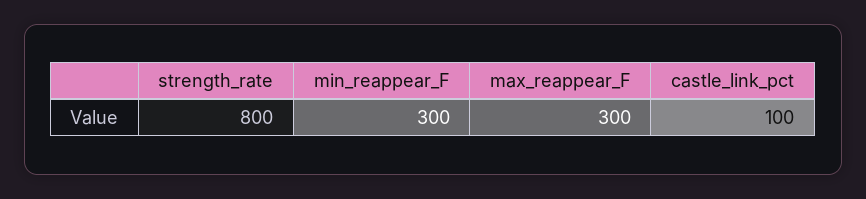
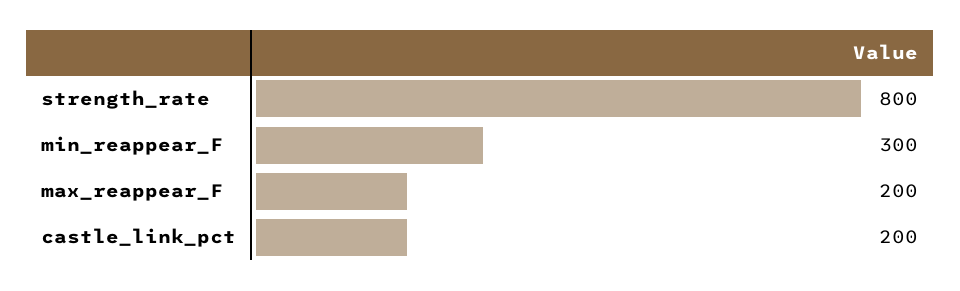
max_reappear_F: 300 -> 200
castle_link_pct: 100 -> 200

